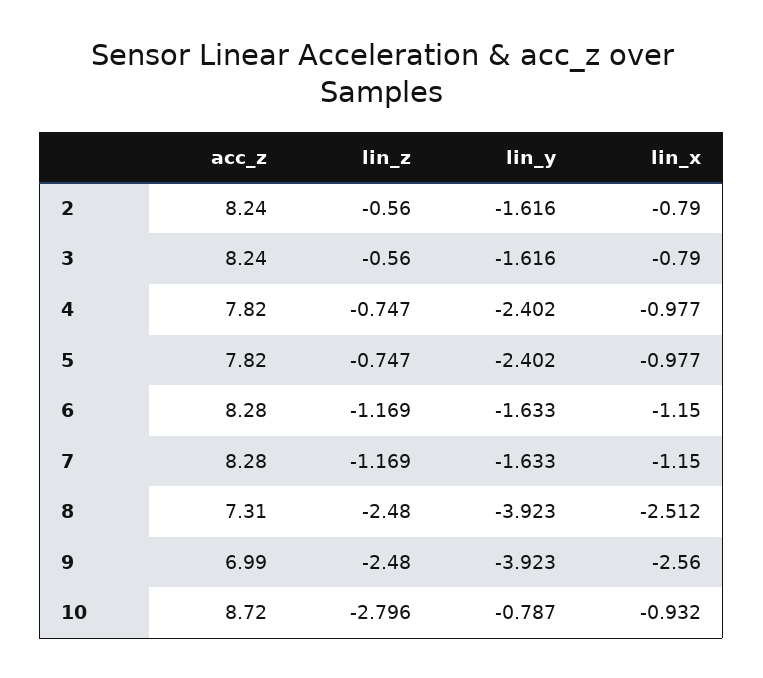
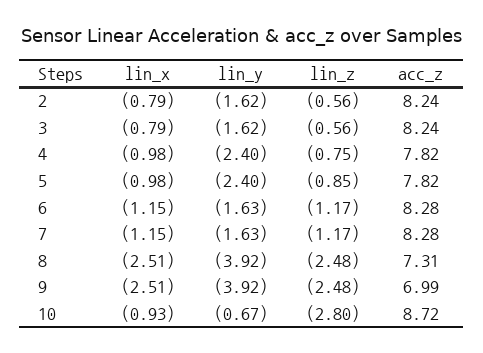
lin_z, 5: -0.747 -> -0.85
lin_x, 9: -2.56 -> -2.51
lin_y, 10: -0.787 -> -0.67

